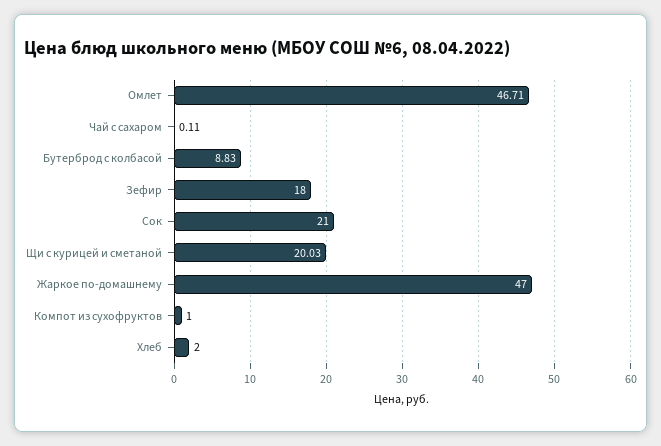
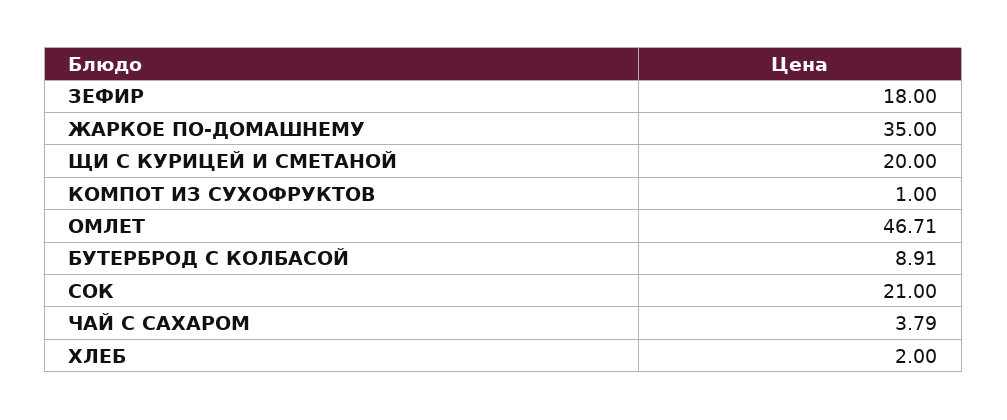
Чай с сахаром: 0.11 -> 3.79
Бутерброд с колбасой: 8.83 -> 8.91
Щи с курицей и сметаной: 20.03 -> 20
Жаркое по-домашнему: 47 -> 35

